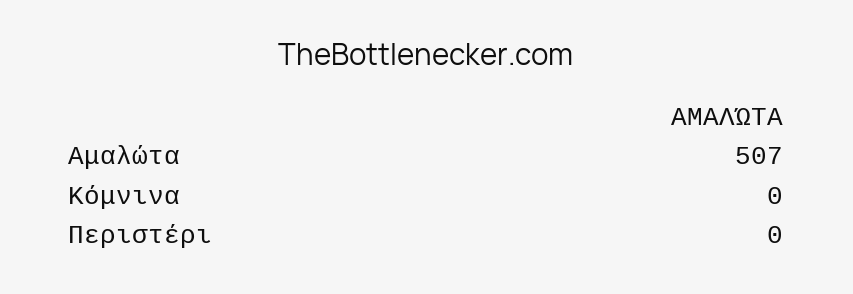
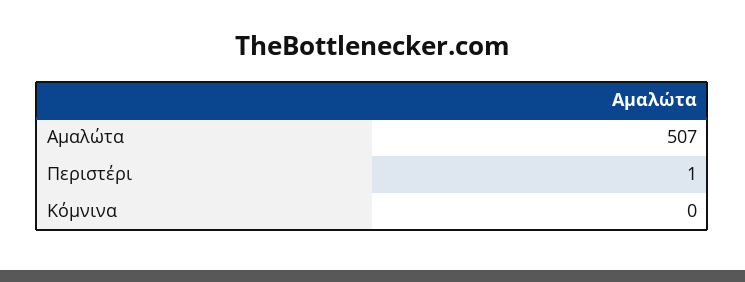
Περιστέρι: 0 -> 1

